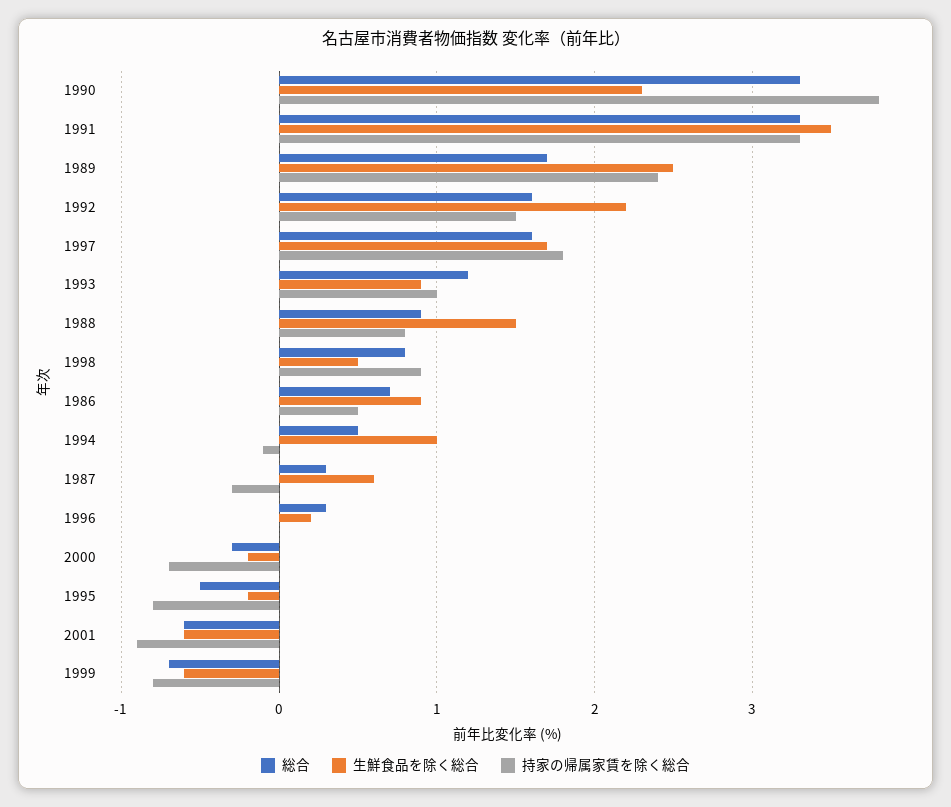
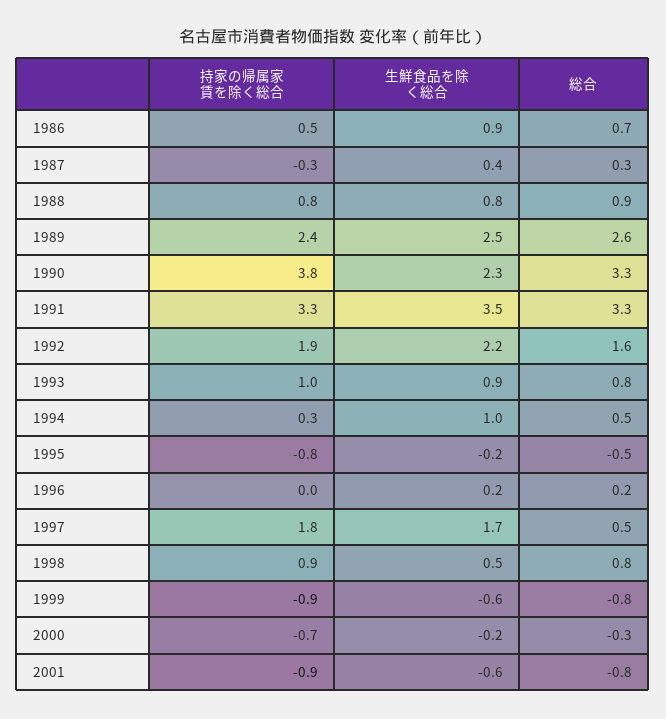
総合, 1989: 1.7 -> 2.6
持家の帰属家賃を除く総合, 1992: 1.5 -> 1.9
総合, 1997: 1.6 -> 0.5
総合, 1993: 1.2 -> 0.8
生鮮食品を除く総合, 1988: 1.5 -> 0.8
持家の帰属家賃を除く総合, 1994: -0.1 -> 0.3
生鮮食品を除く総合, 1987: 0.6 -> 0.4
総合, 1996: 0.3 -> 0.2
総合, 2001: -0.6 -> -0.8
総合, 1999: -0.7 -> -0.8
持家の帰属家賃を除く総合, 1999: -0.8 -> -0.9

